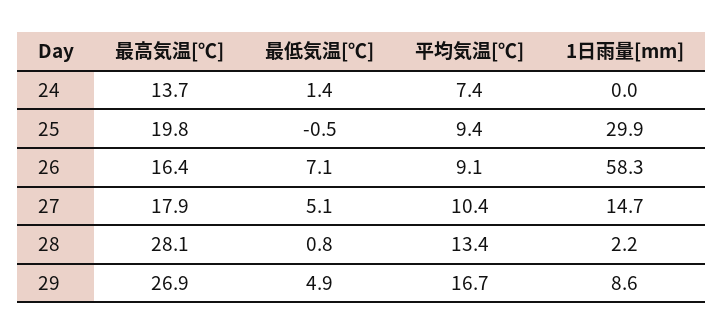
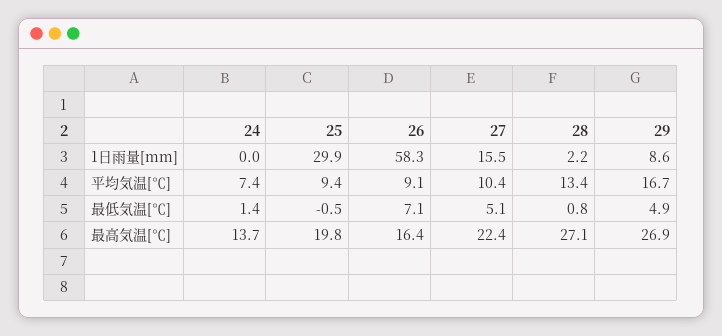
最高気温[℃], 27: 17.9 -> 22.4
1日雨量[mm], 27: 14.7 -> 15.5
最高気温[℃], 28: 28.1 -> 27.1

